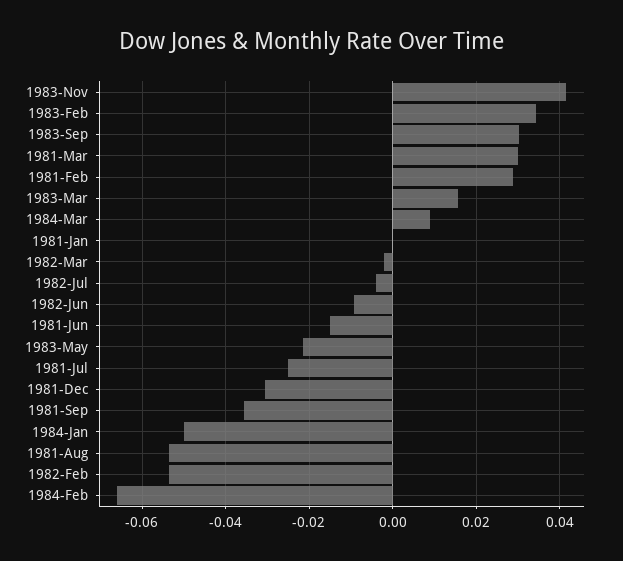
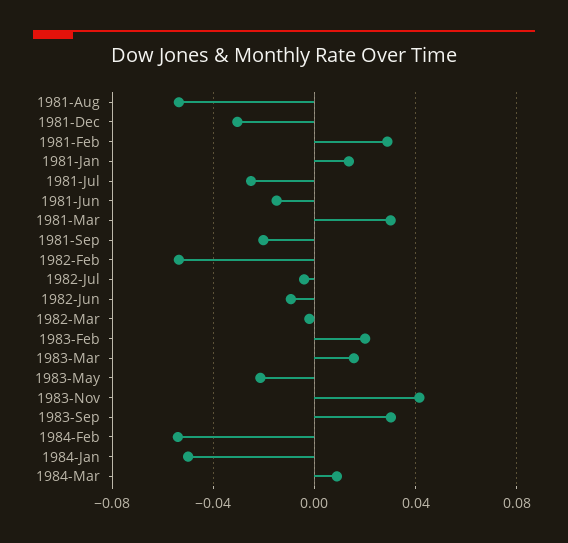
1983-Feb: 0.034 -> 0.02
1981-Jan: 0 -> 0.015
1981-Sep: -0.036 -> -0.02
1984-Feb: -0.066 -> -0.055

